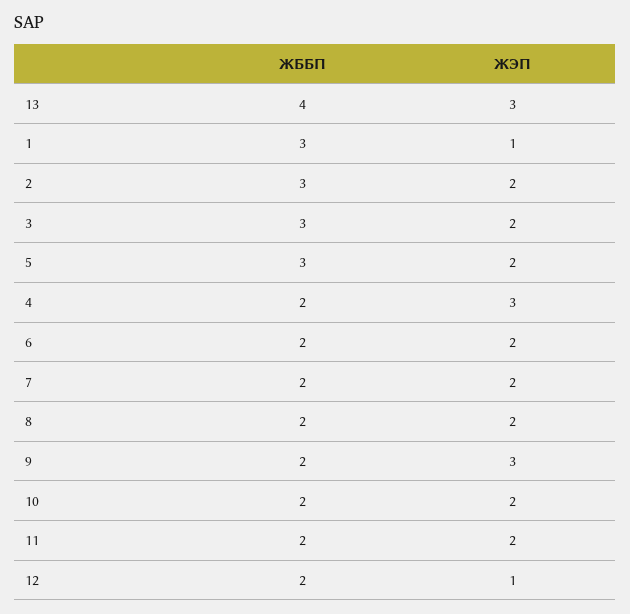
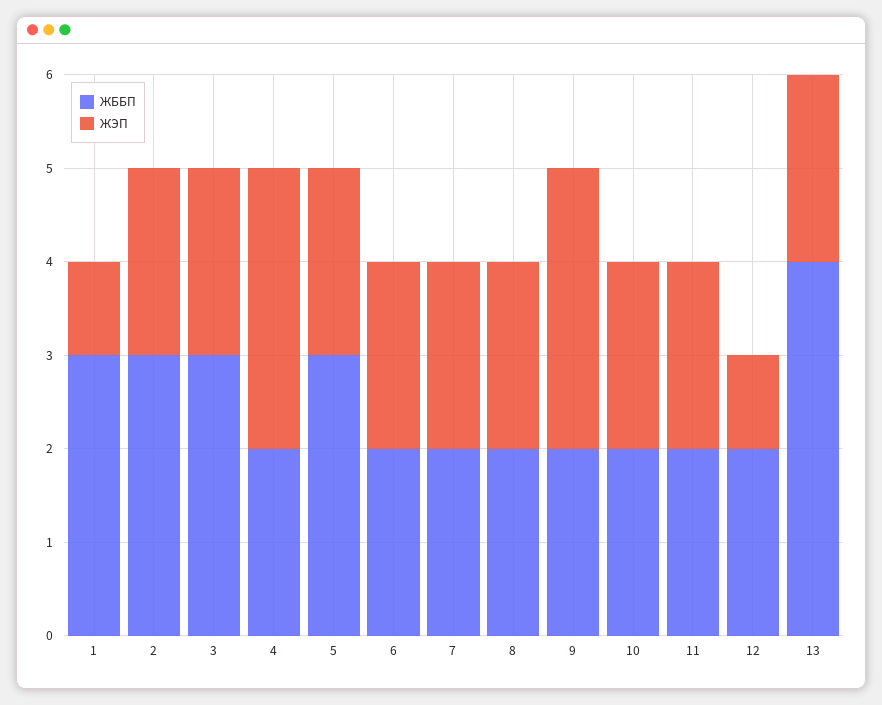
ЖЭП, 13: 3 -> 2

